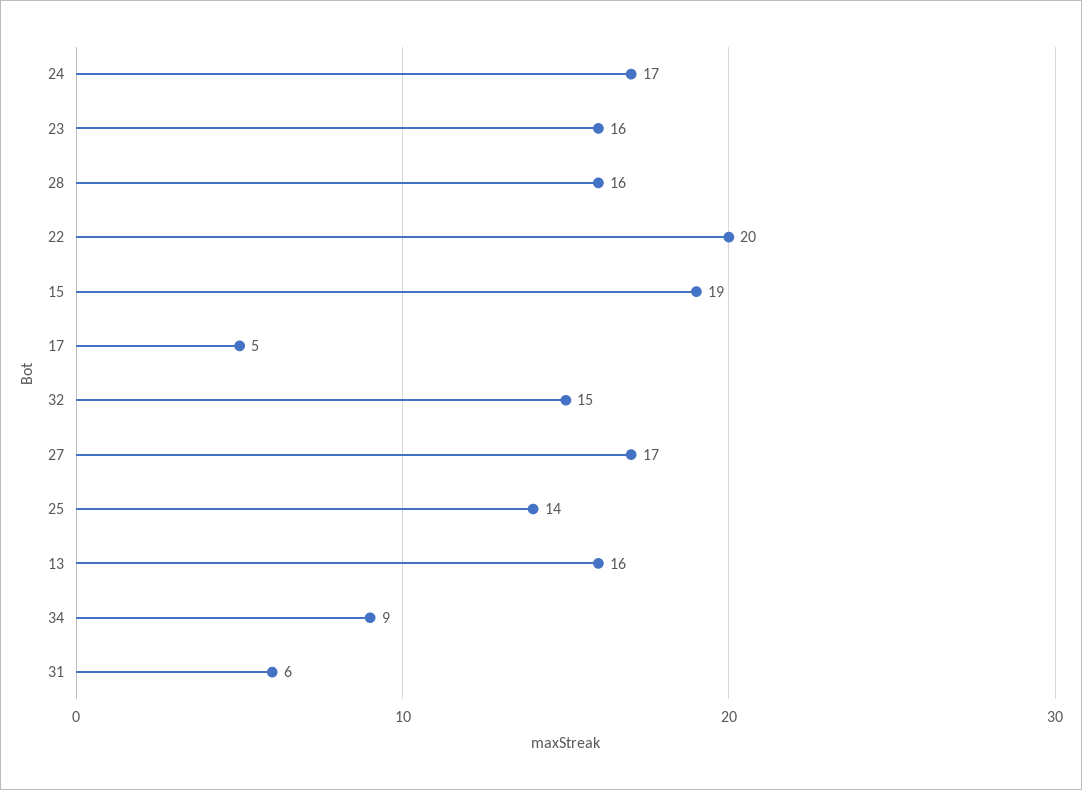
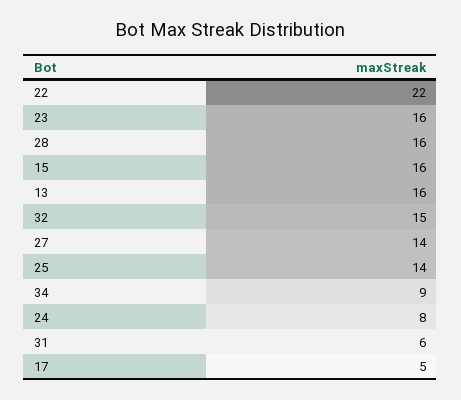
24: 17 -> 8
22: 20 -> 22
15: 19 -> 16
27: 17 -> 14

